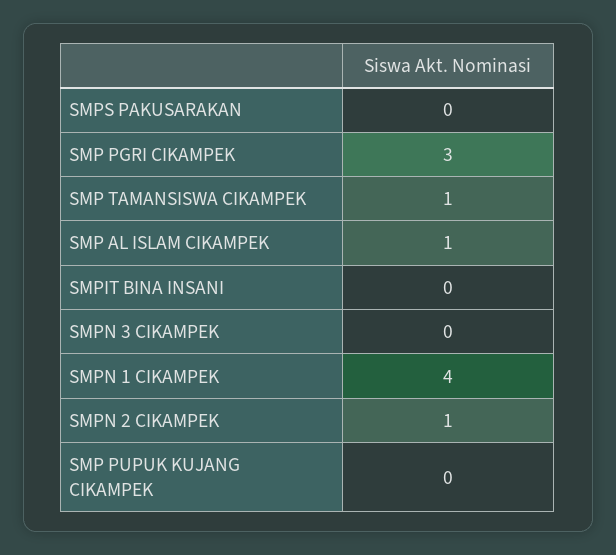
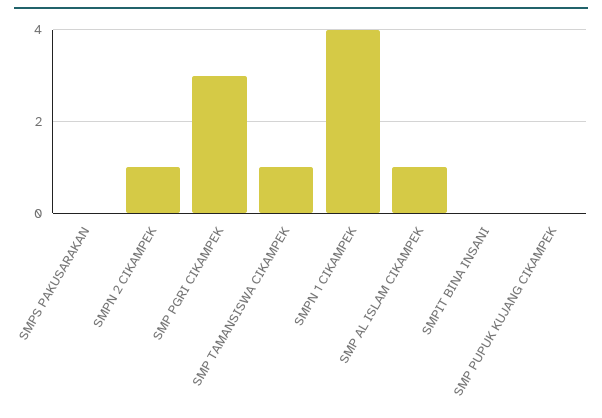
SMPN 3 CIKAMPEK: 0 -> none

